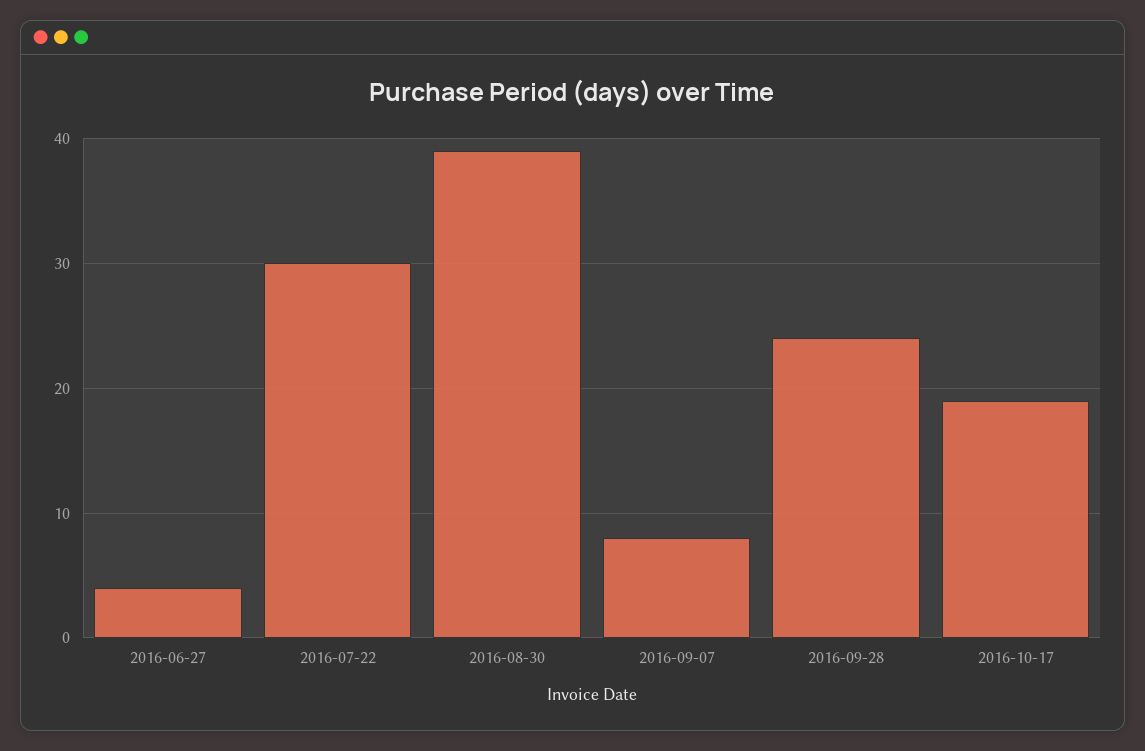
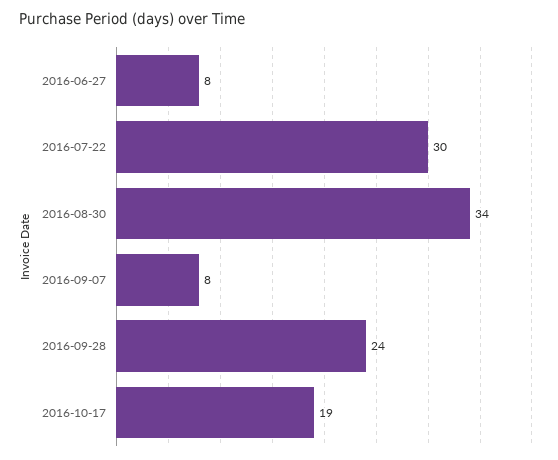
2016-06-27: 4 -> 8
2016-08-30: 39 -> 34

